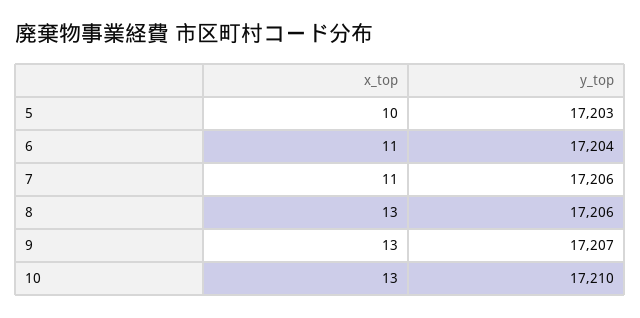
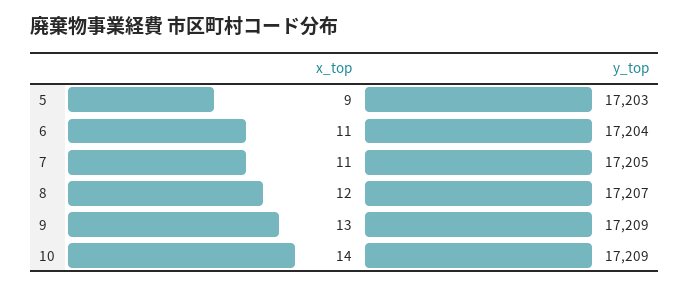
x_top, 5: 10 -> 9
y_top, 7: 17206 -> 17205
x_top, 8: 13 -> 12
y_top, 8: 17206 -> 17207
y_top, 9: 17207 -> 17209
x_top, 10: 13 -> 14
y_top, 10: 17210 -> 17209

